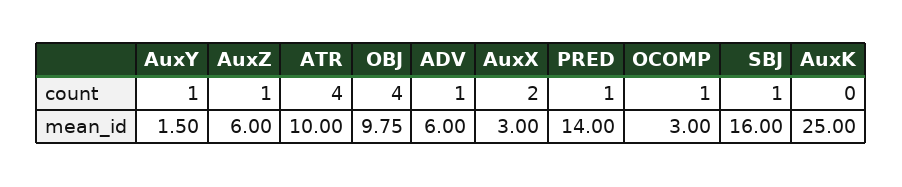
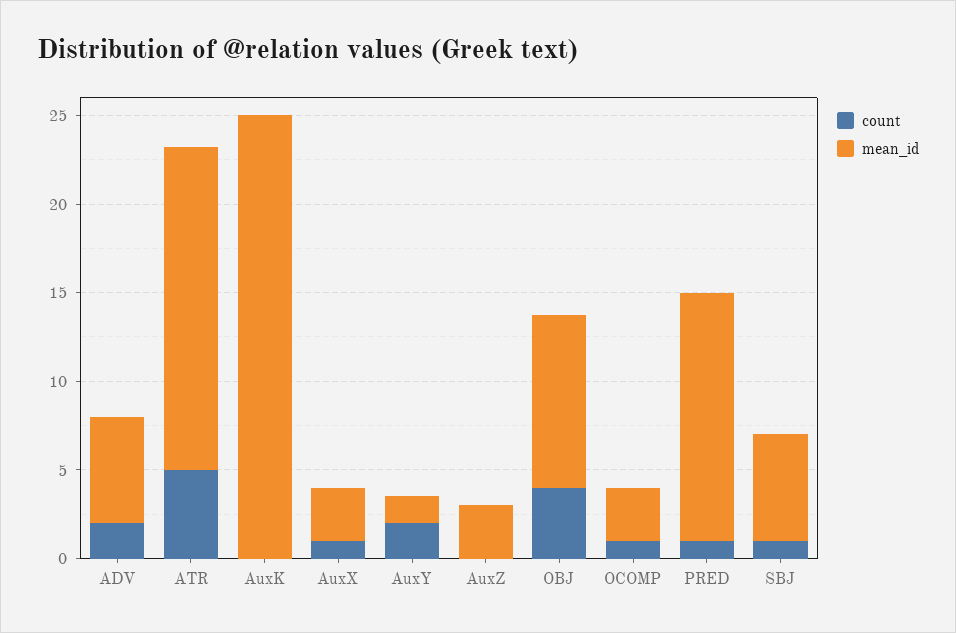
count, AuxY: 1 -> 2
count, AuxZ: 1 -> 0
count, ATR: 4 -> 5
count, ADV: 1 -> 2
count, AuxX: 2 -> 1
mean_id, AuxZ: 6 -> 3
mean_id, ATR: 10 -> 18
mean_id, SBJ: 16 -> 6

